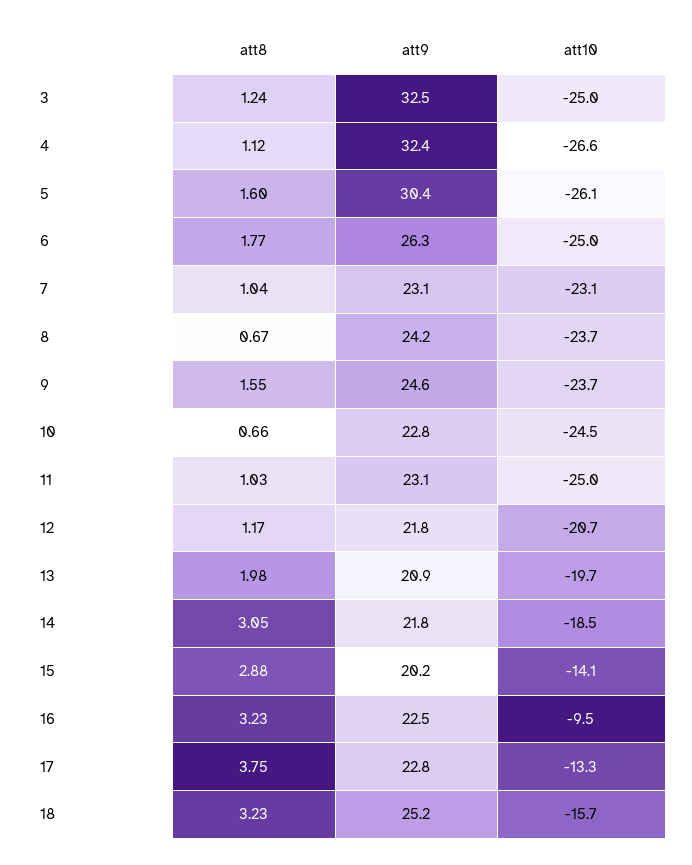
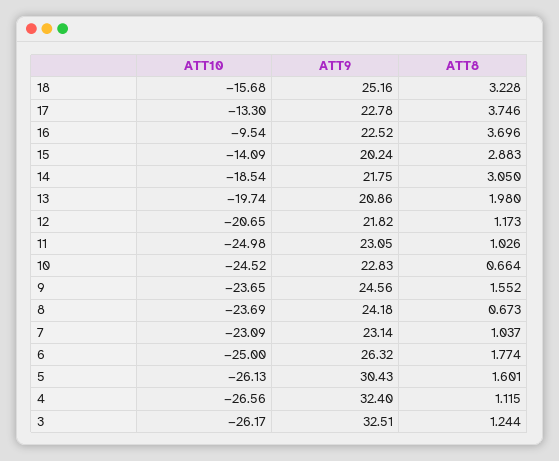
att10, 3: -25 -> -26.17
att8, 16: 3.23 -> 3.696

